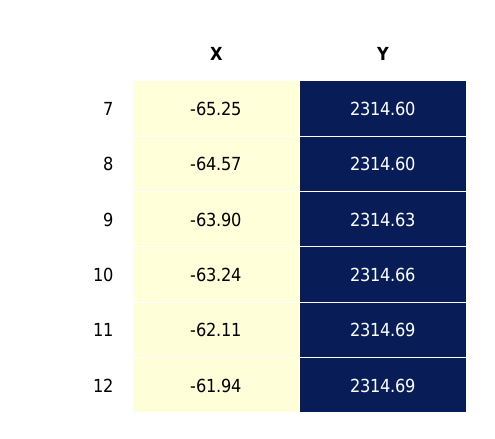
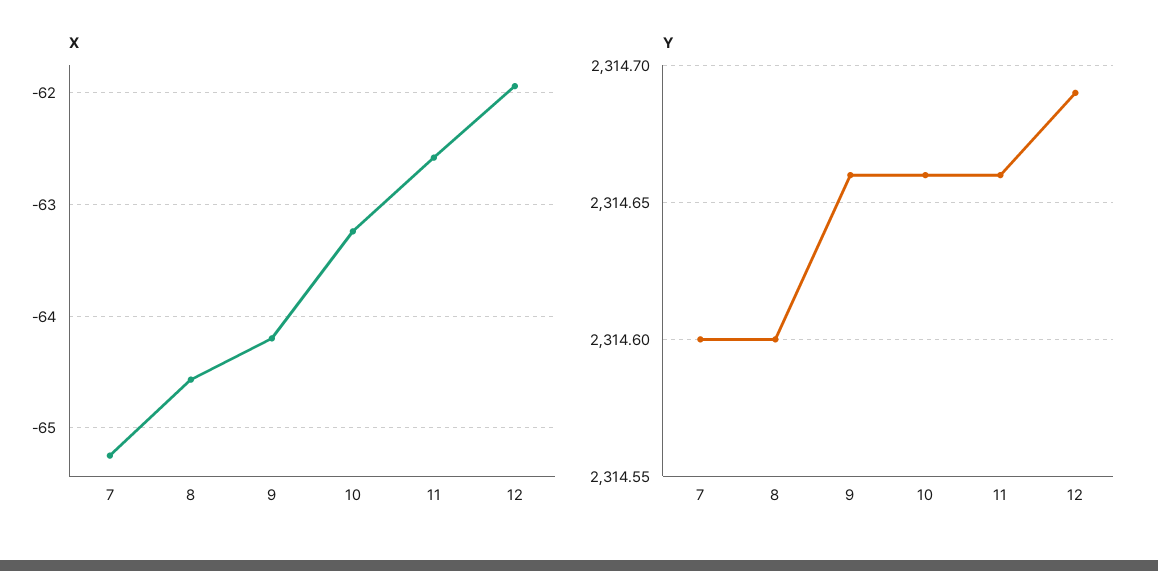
X, 9: -63.9 -> -64.2
Y, 9: 2314.63 -> 2314.66
X, 11: -62.11 -> -62.6
Y, 11: 2314.69 -> 2314.66

